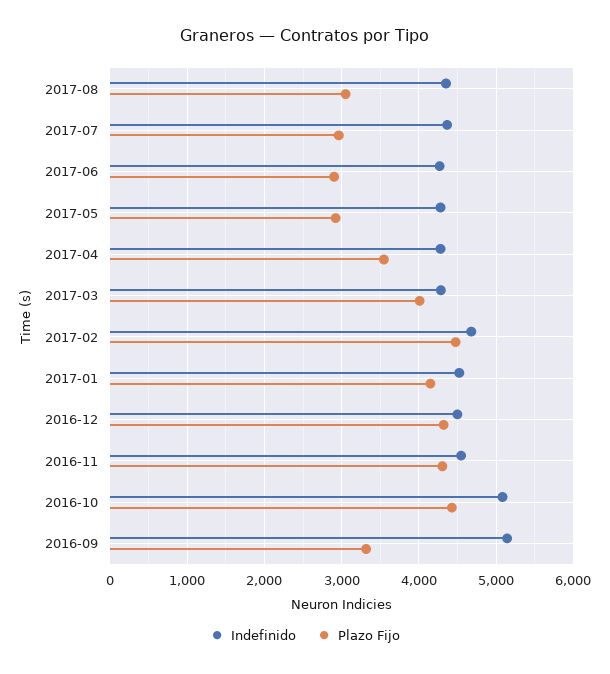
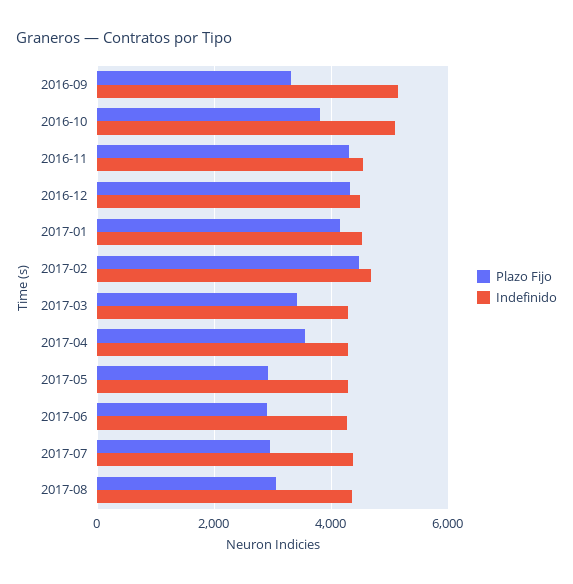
Plazo Fijo, 2017-03: 4000 -> 3400
Plazo Fijo, 2016-10: 4400 -> 3800

